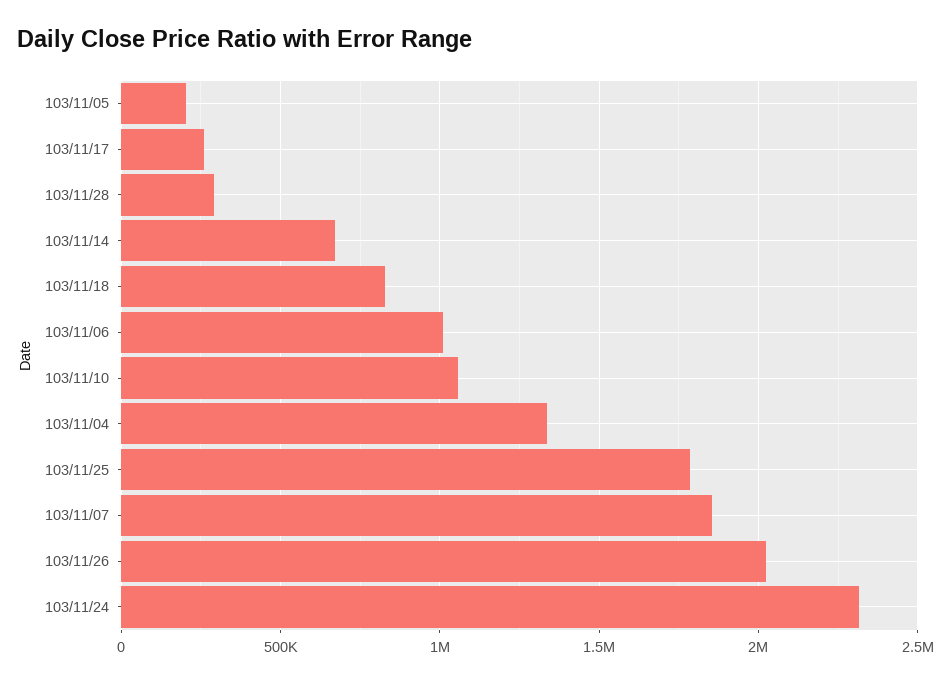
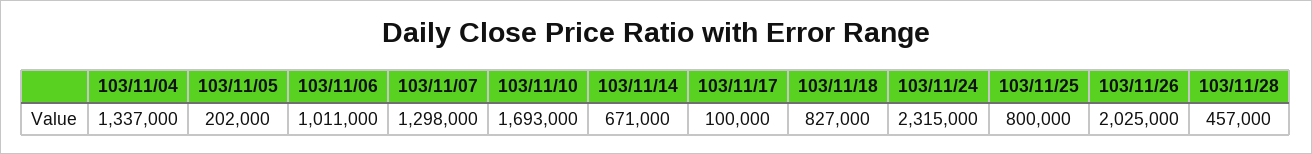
103/11/17: 250000 -> 100000
103/11/28: 300000 -> 457000
103/11/10: 1050000 -> 1693000
103/11/25: 1800000 -> 800000
103/11/07: 1850000 -> 1298000

